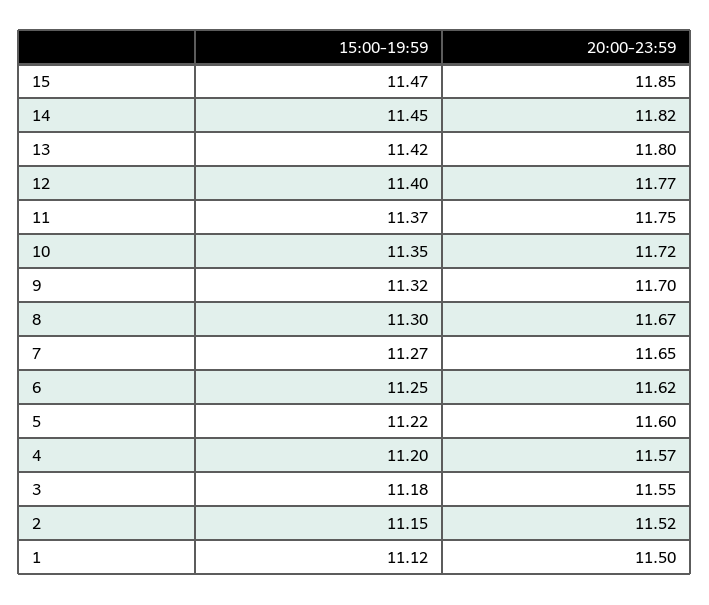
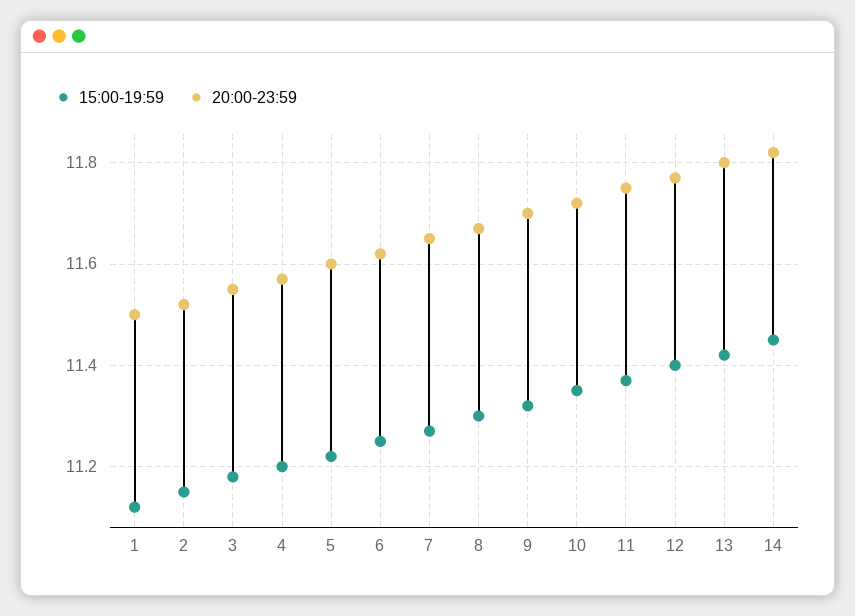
15:00-19:59, 15: 11.47 -> none
20:00-23:59, 15: 11.85 -> none

